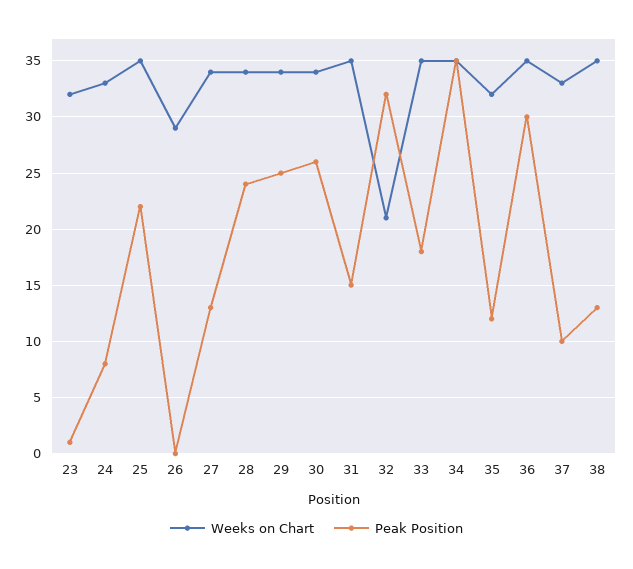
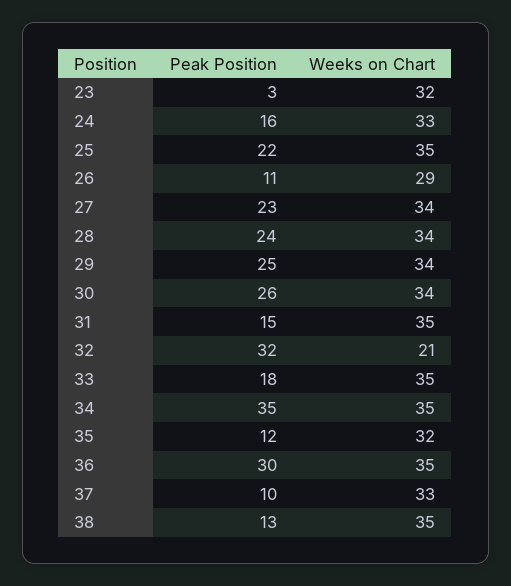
Peak Position, 23: 1 -> 3
Peak Position, 24: 8 -> 16
Peak Position, 26: 0 -> 11
Peak Position, 27: 13 -> 23

